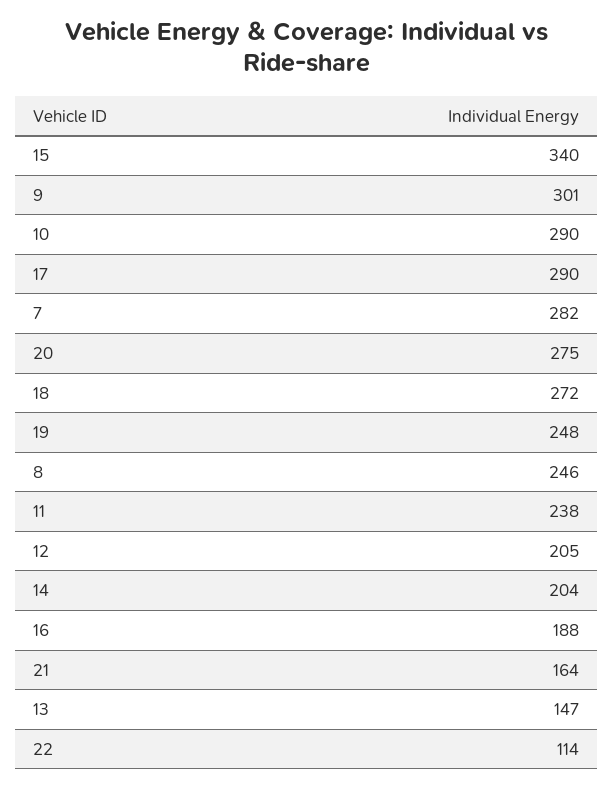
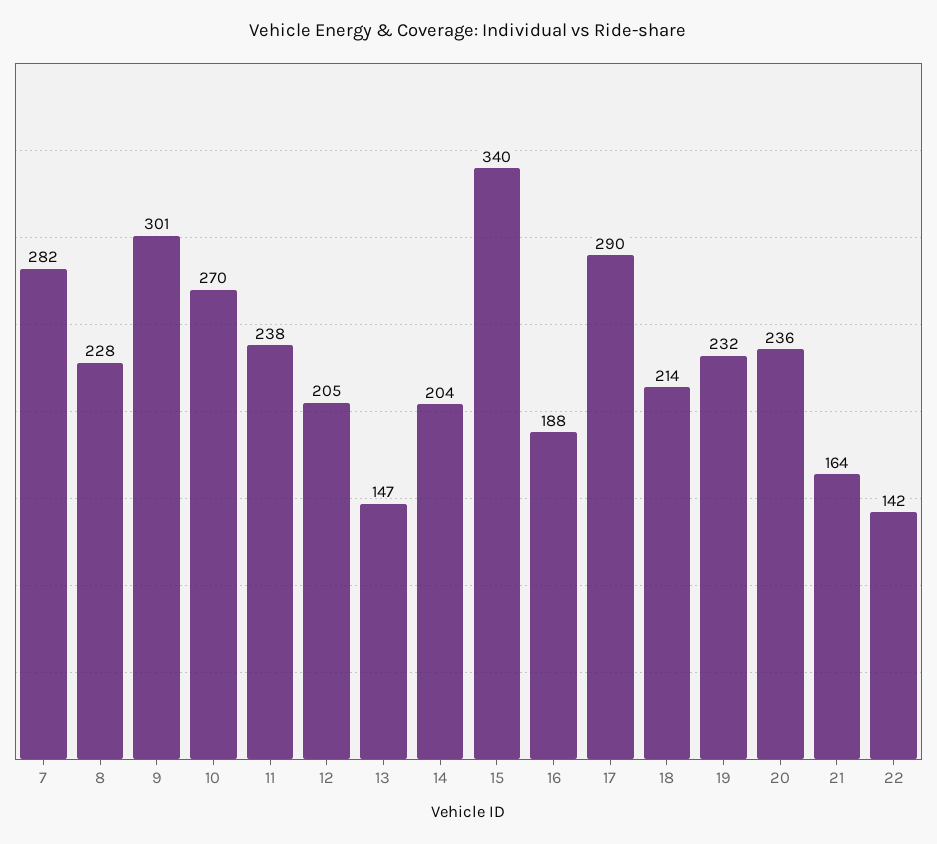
10: 290 -> 270
20: 275 -> 236
18: 272 -> 214
19: 248 -> 232
8: 246 -> 228
22: 114 -> 142

